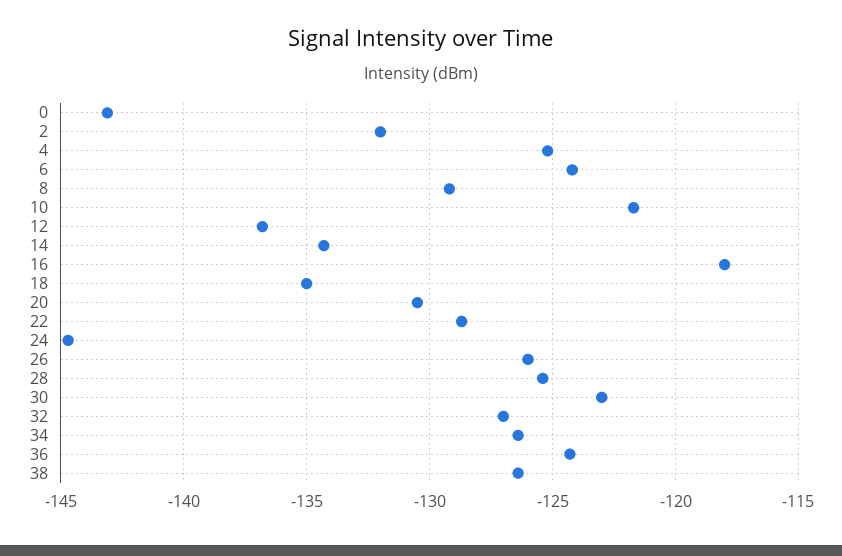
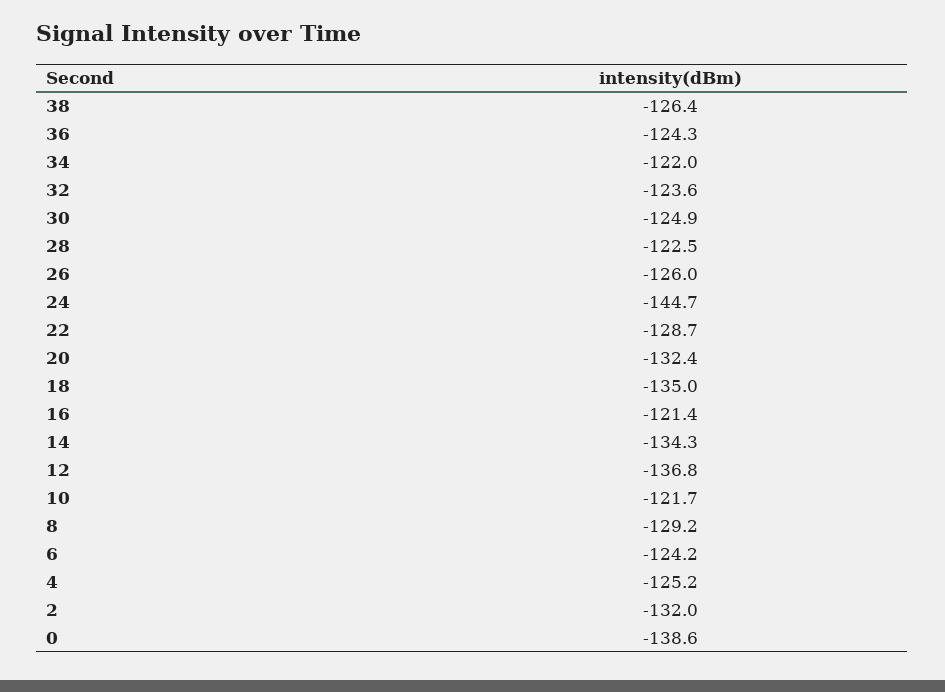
0: -143 -> -138.6
16: -118 -> -121.4
20: -130.5 -> -132.4
28: -125.5 -> -122.5
30: -123 -> -124.9
32: -127 -> -123.6
34: -126.5 -> -122

